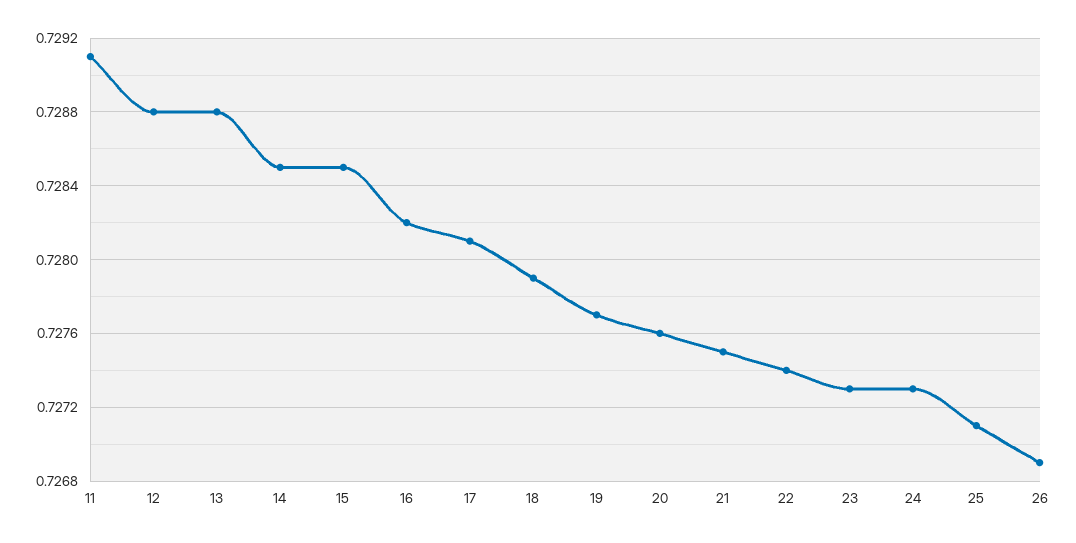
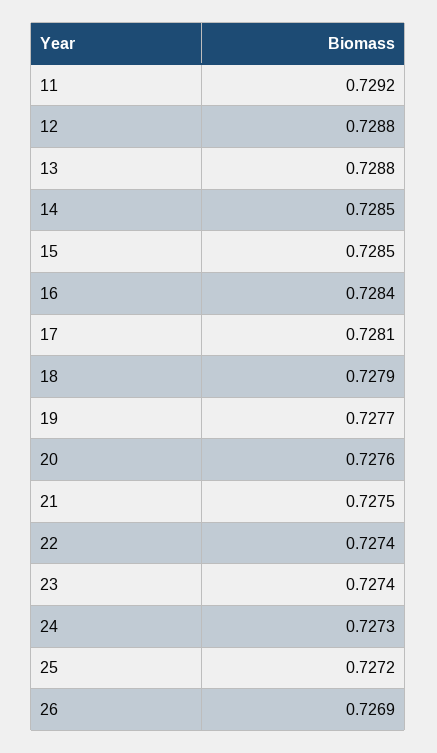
11: 0.7291 -> 0.7292
16: 0.7282 -> 0.7284
23: 0.7273 -> 0.7274
25: 0.7271 -> 0.7272

